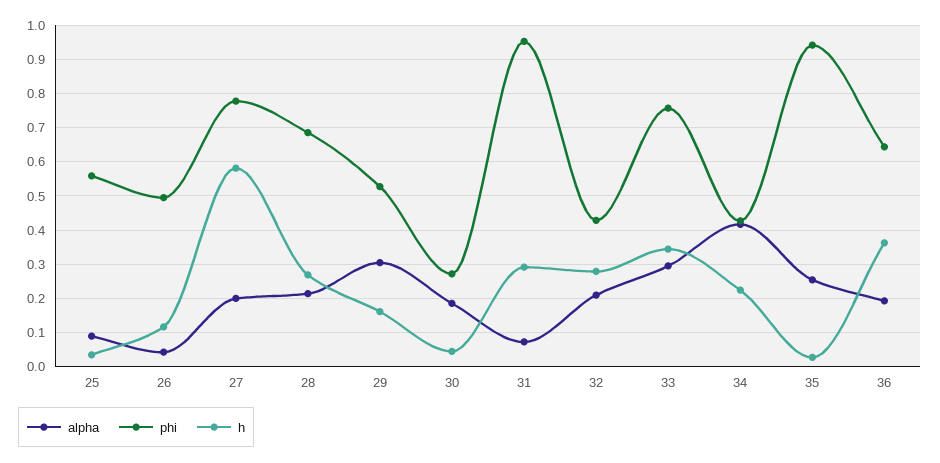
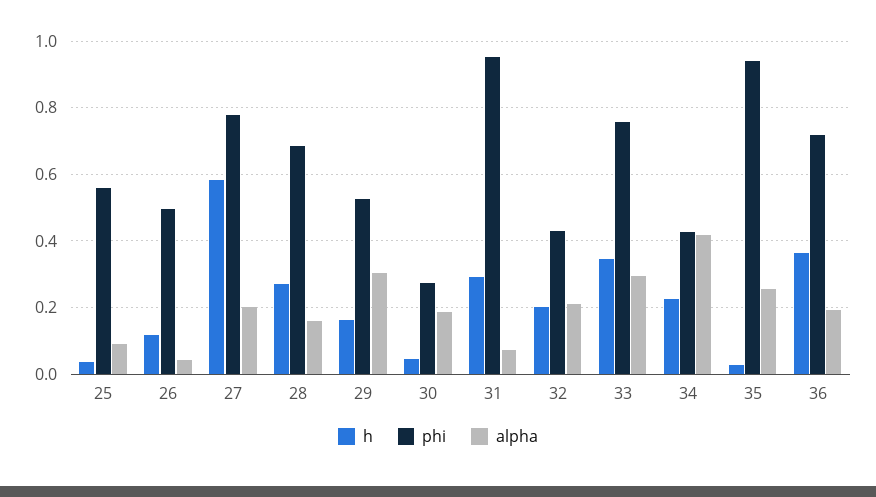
alpha, 28: 0.22 -> 0.16
h, 32: 0.28 -> 0.2
phi, 36: 0.64 -> 0.72

